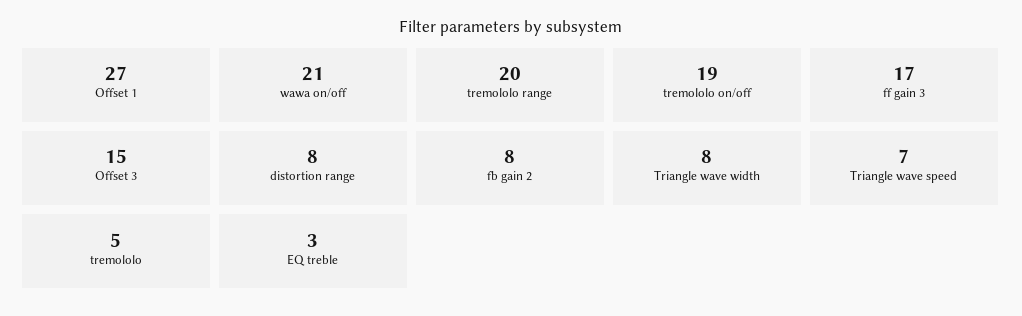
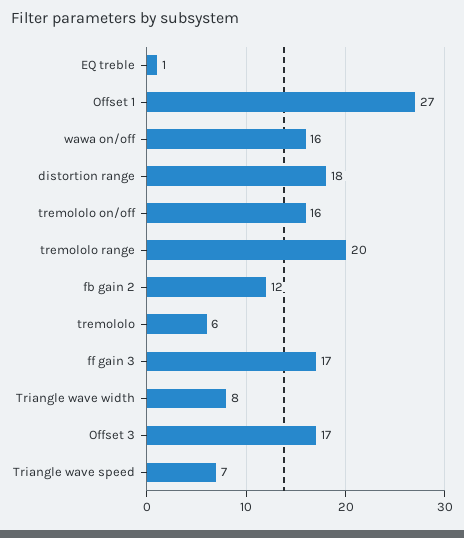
wawa on/off: 21 -> 16
tremololo on/off: 19 -> 16
Offset 3: 15 -> 17
distortion range: 8 -> 18
fb gain 2: 8 -> 12
tremololo: 5 -> 6
EQ treble: 3 -> 1

